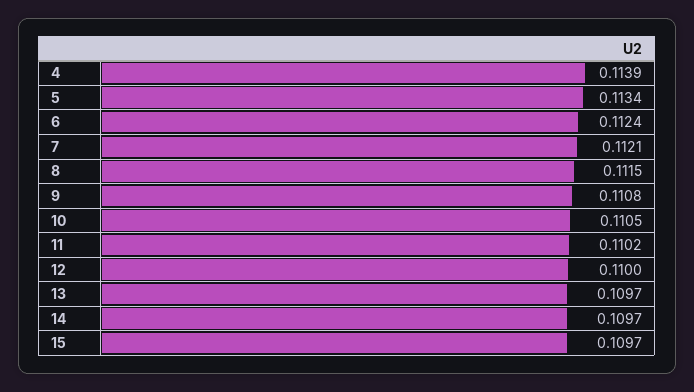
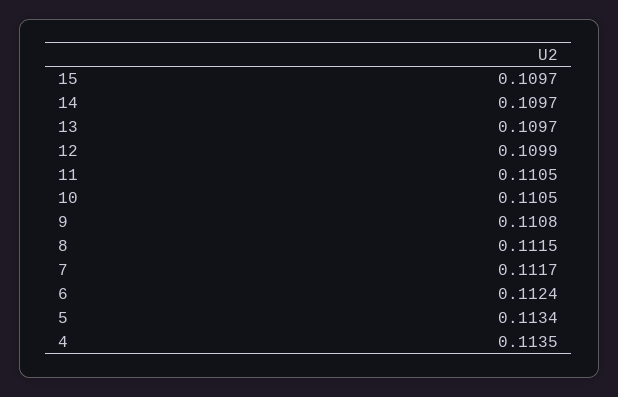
4: 0.1139 -> 0.1135
7: 0.1121 -> 0.1117
11: 0.1102 -> 0.1105
12: 0.11 -> 0.1099

